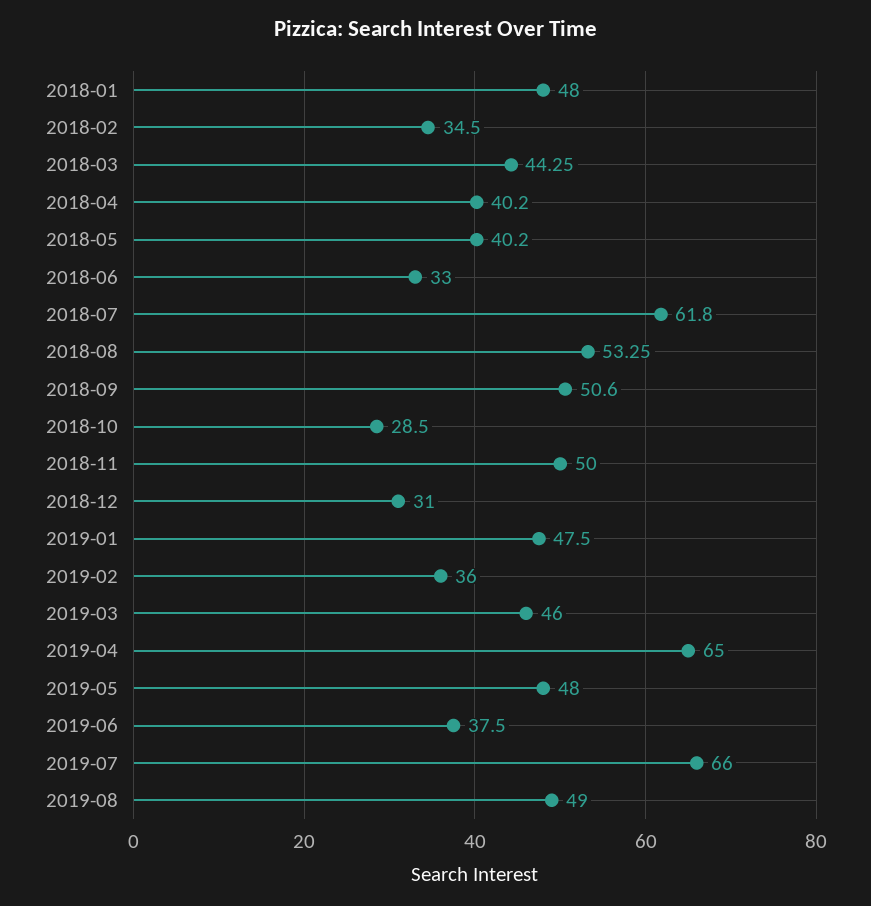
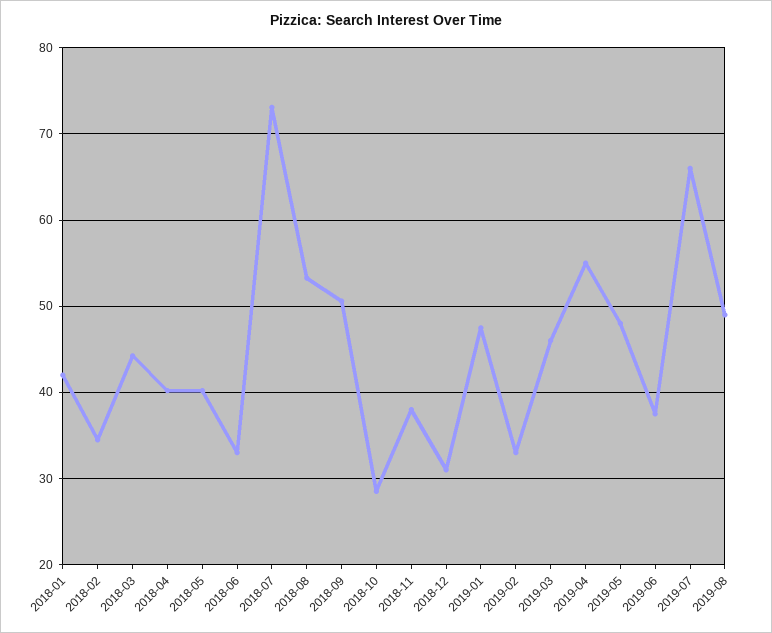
2018-01: 48 -> 42
2018-07: 61.8 -> 73
2018-11: 50 -> 38
2019-02: 36 -> 33
2019-04: 65 -> 55

